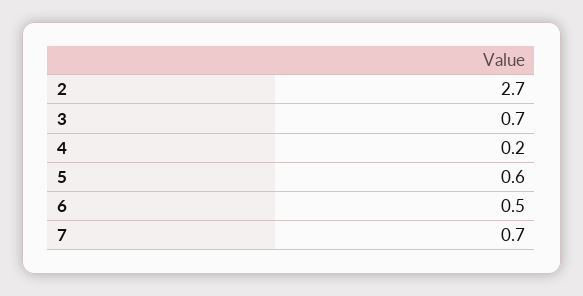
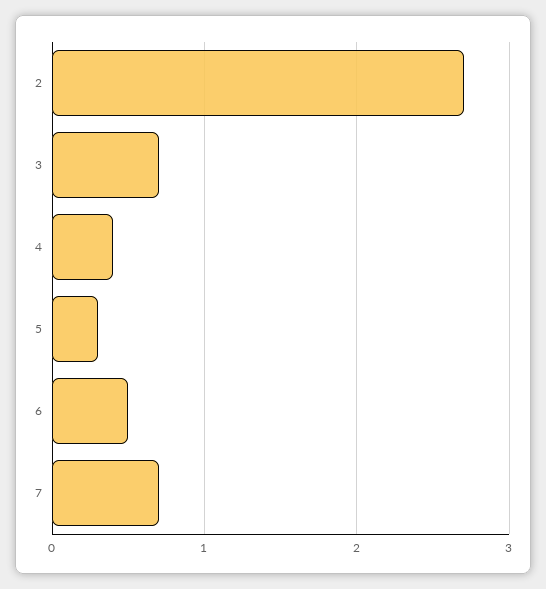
4: 0.2 -> 0.4
5: 0.6 -> 0.3

